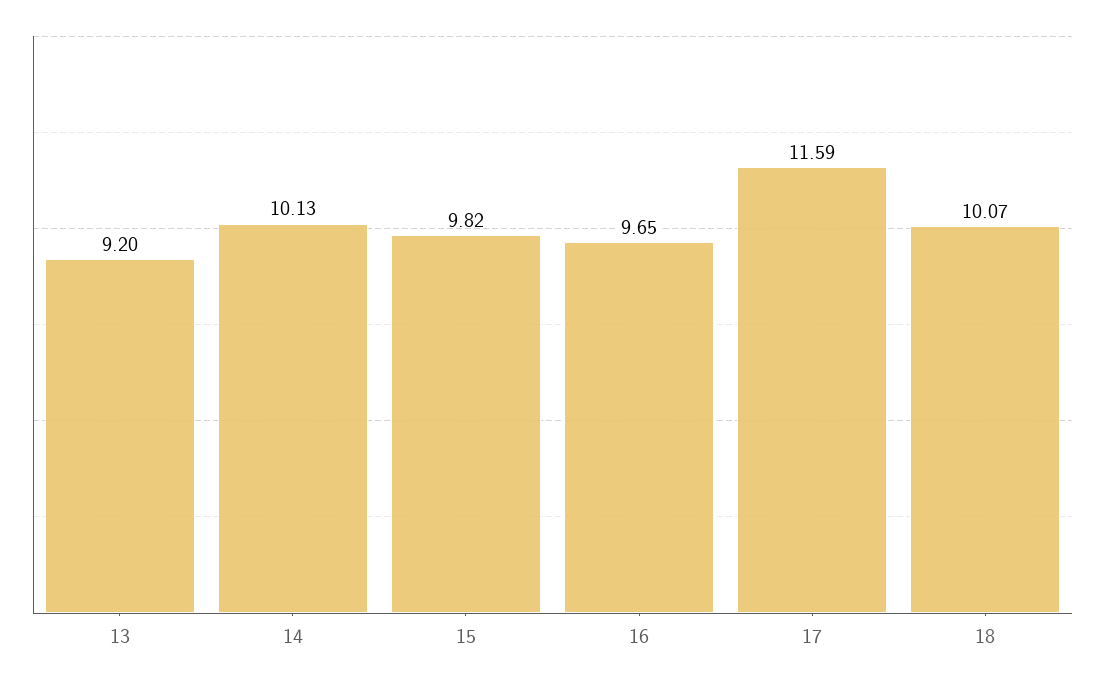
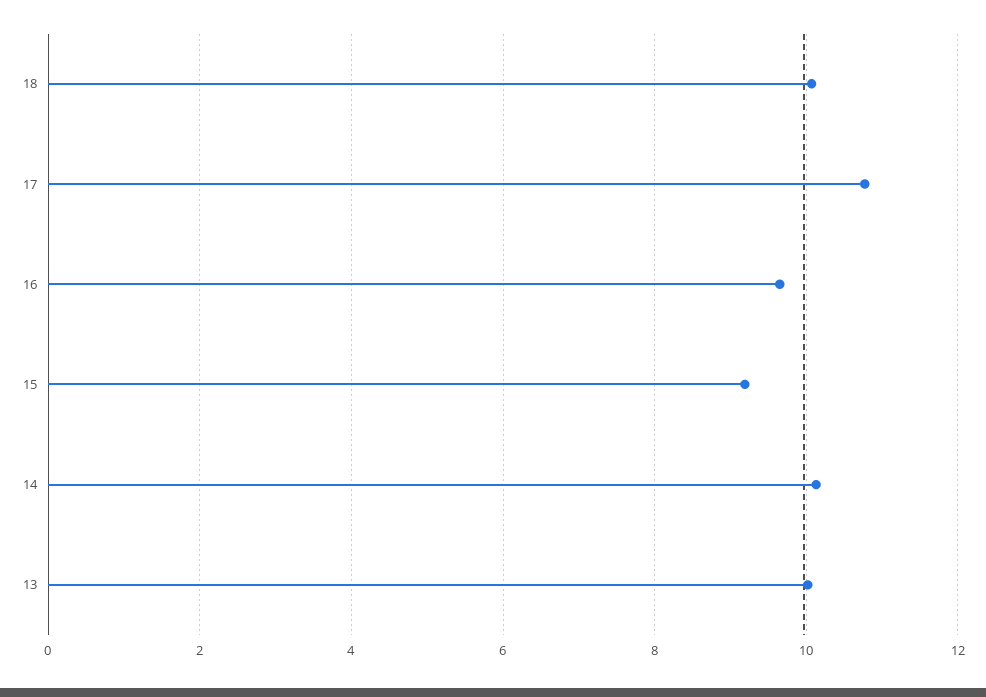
13: 9.2 -> 10
15: 9.82 -> 9.2
17: 11.59 -> 10.8

